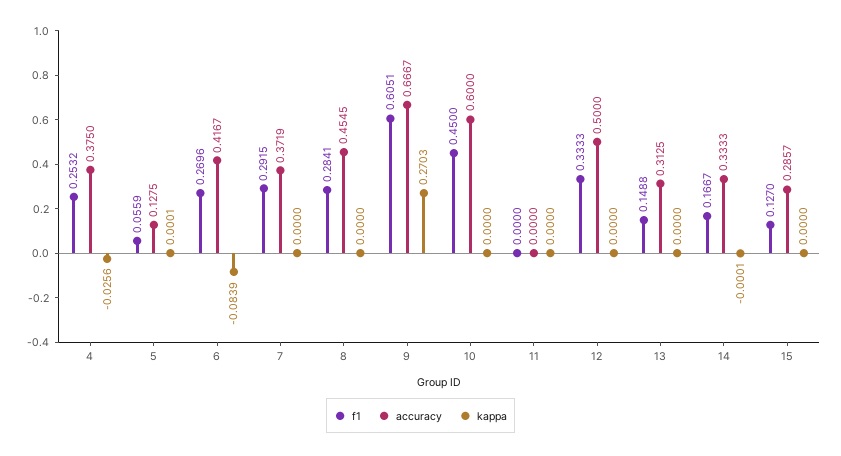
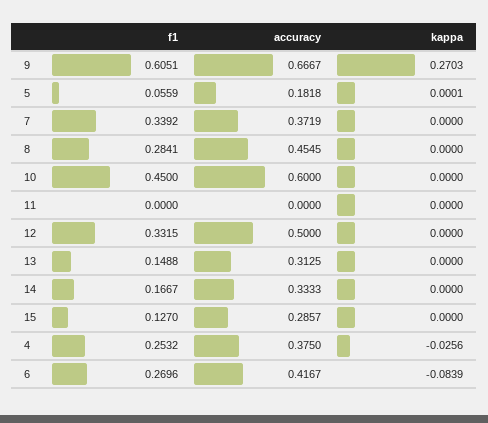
accuracy, 5: 0.1275 -> 0.1818
f1, 7: 0.2915 -> 0.3392
f1, 12: 0.3333 -> 0.3315
kappa, 14: -0.0001 -> 0

